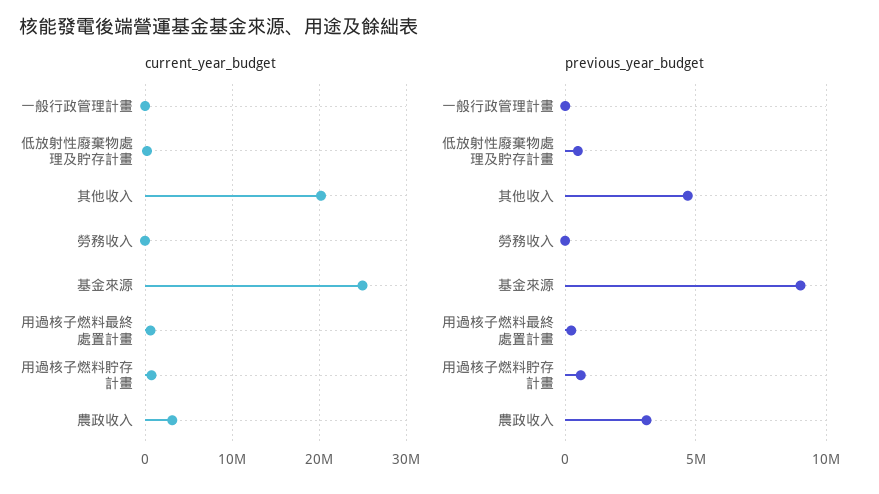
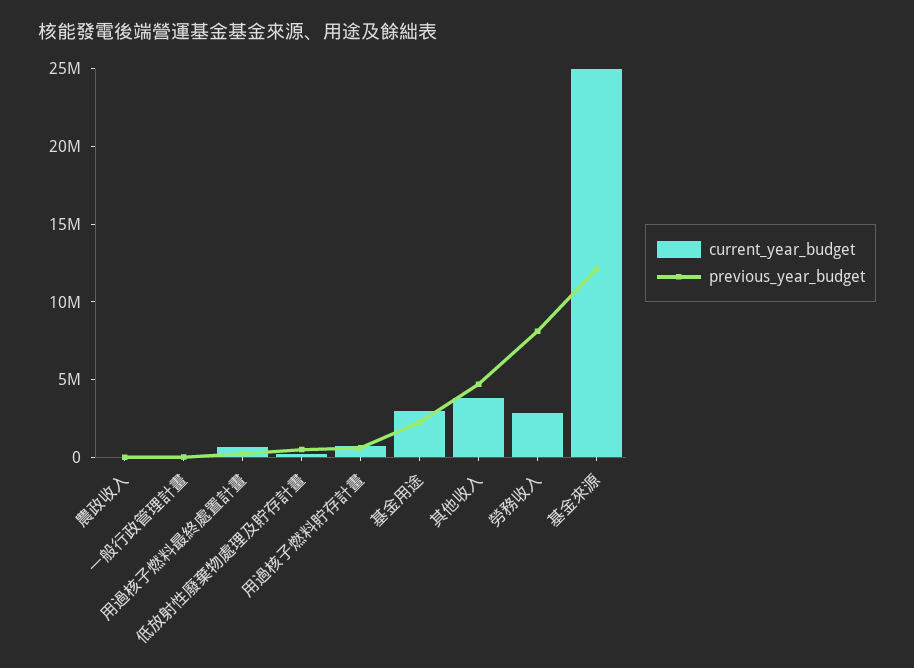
current_year_budget, 其他收入: 20000000 -> 4000000
current_year_budget, 勞務收入: 0 -> 3000000
current_year_budget, 農政收入: 3000000 -> 0
previous_year_budget, 勞務收入: 0 -> 8000000
previous_year_budget, 基金來源: 9000000 -> 12000000
previous_year_budget, 農政收入: 3000000 -> 0
current_year_budget, 基金用途: none -> 3000000
previous_year_budget, 基金用途: none -> 2000000

